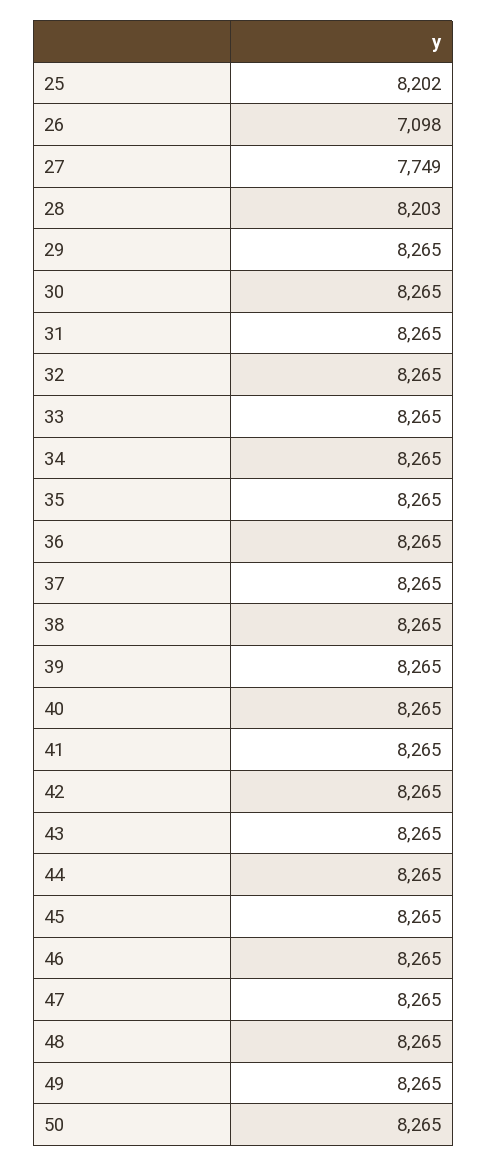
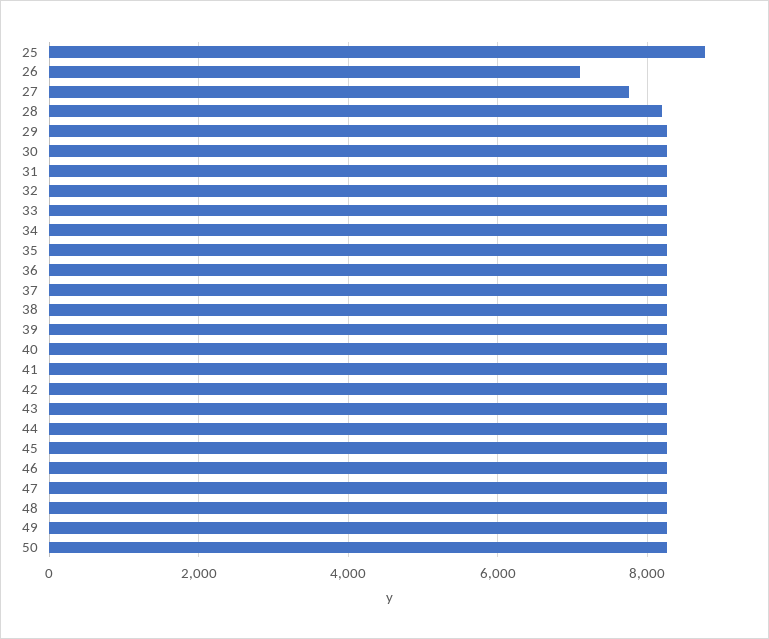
25: 8202 -> 8800

